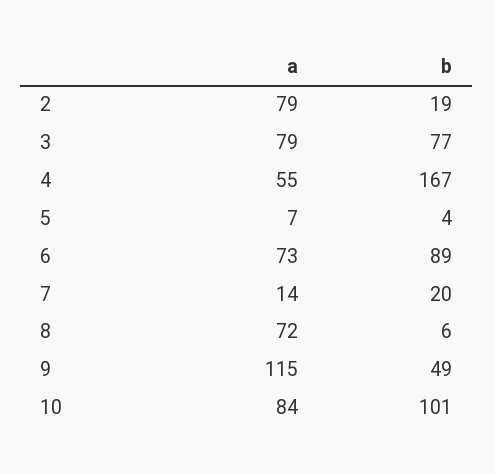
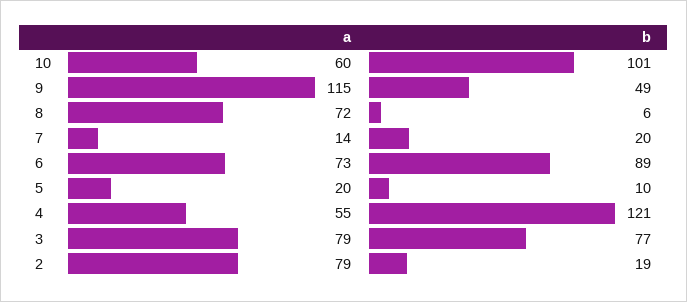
b, 4: 167 -> 121
a, 5: 7 -> 20
b, 5: 4 -> 10
a, 10: 84 -> 60

